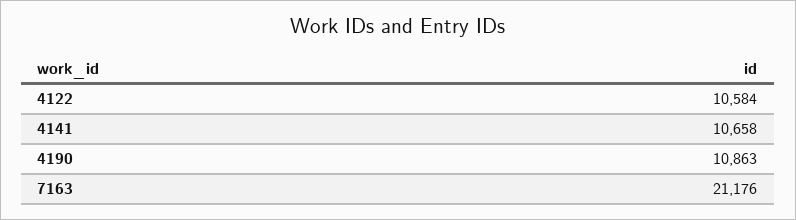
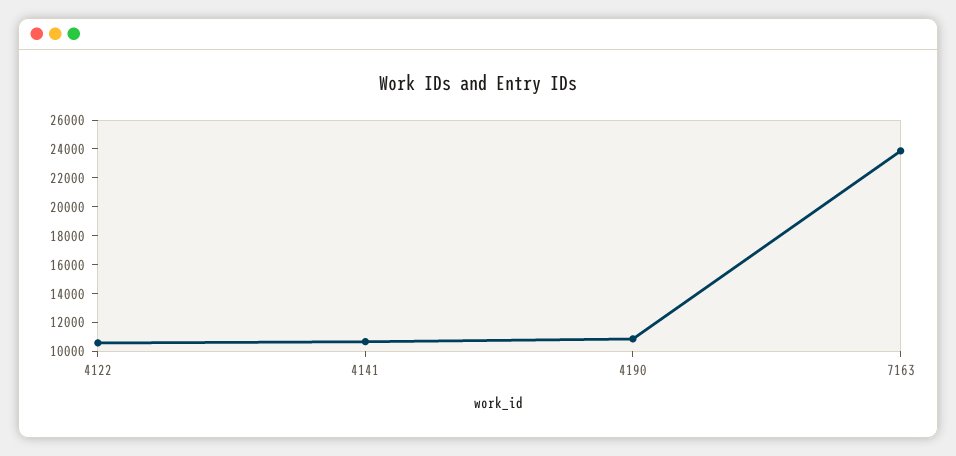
7163: 21176 -> 24000

